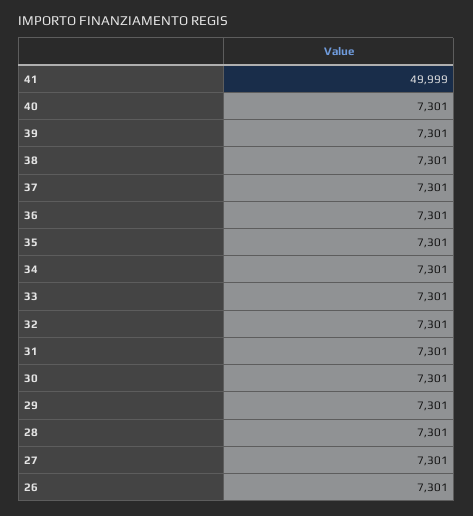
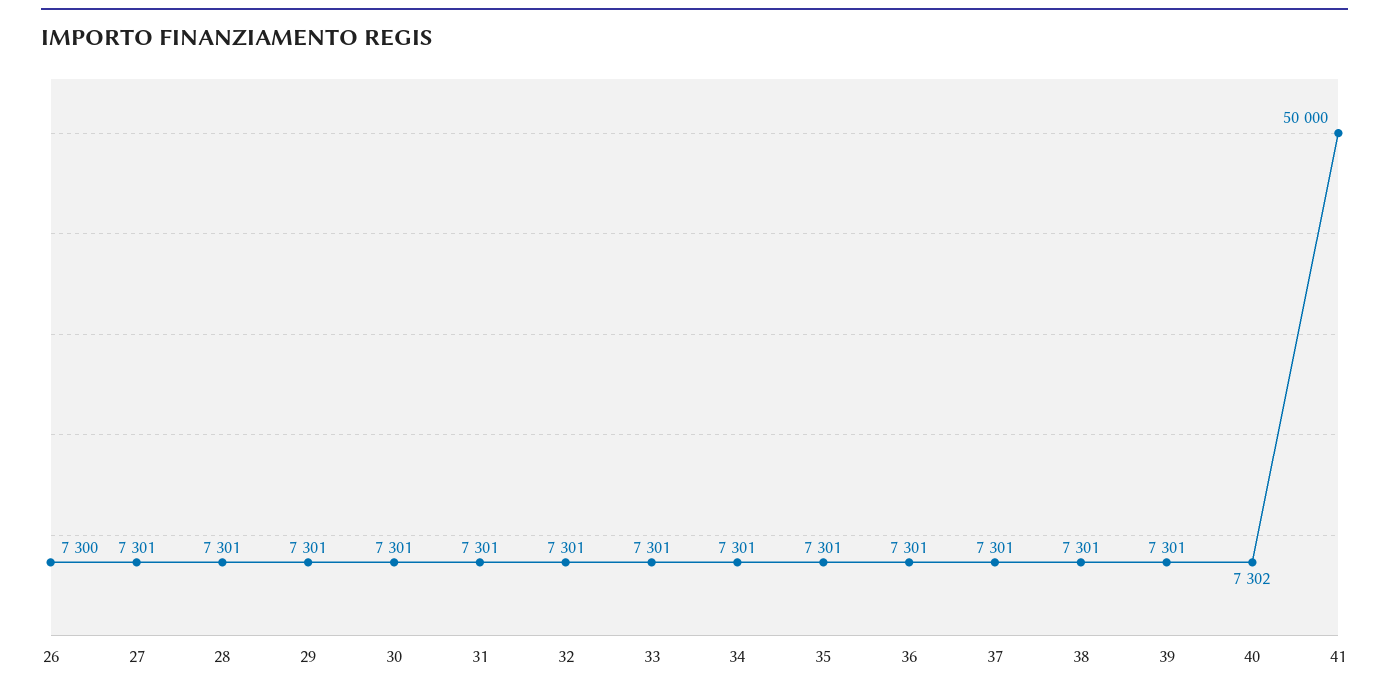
41: 49999 -> 50000
40: 7301 -> 7302
26: 7301 -> 7300

